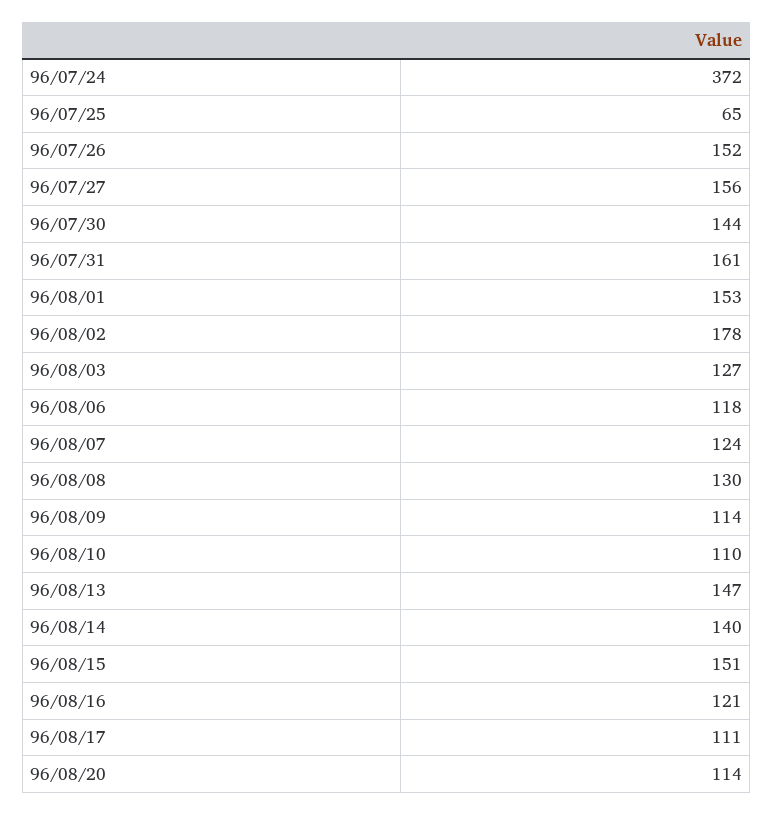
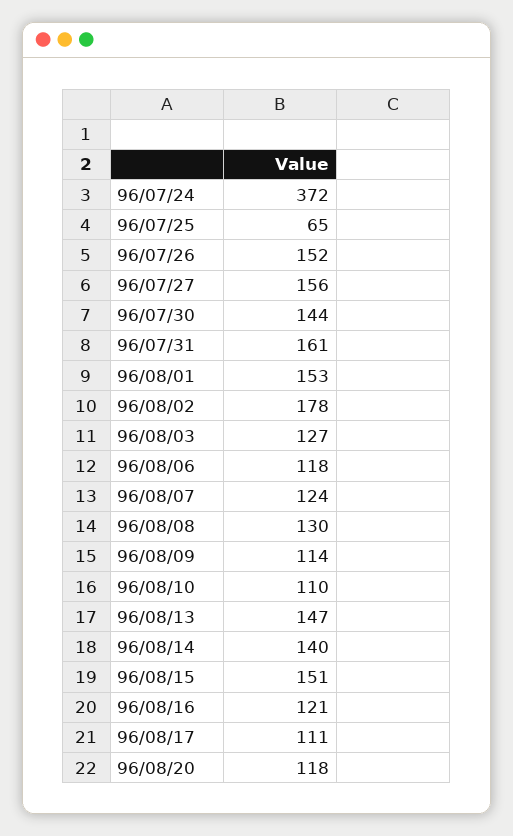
96/08/20: 114 -> 118

